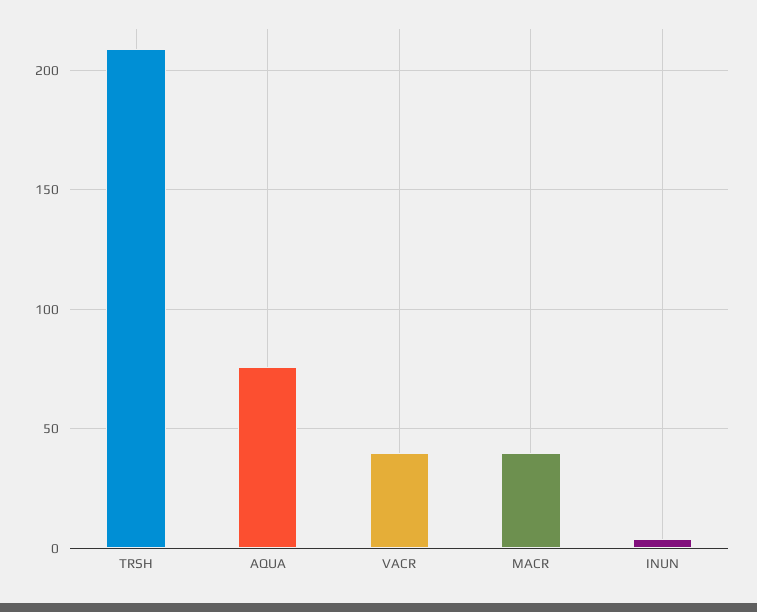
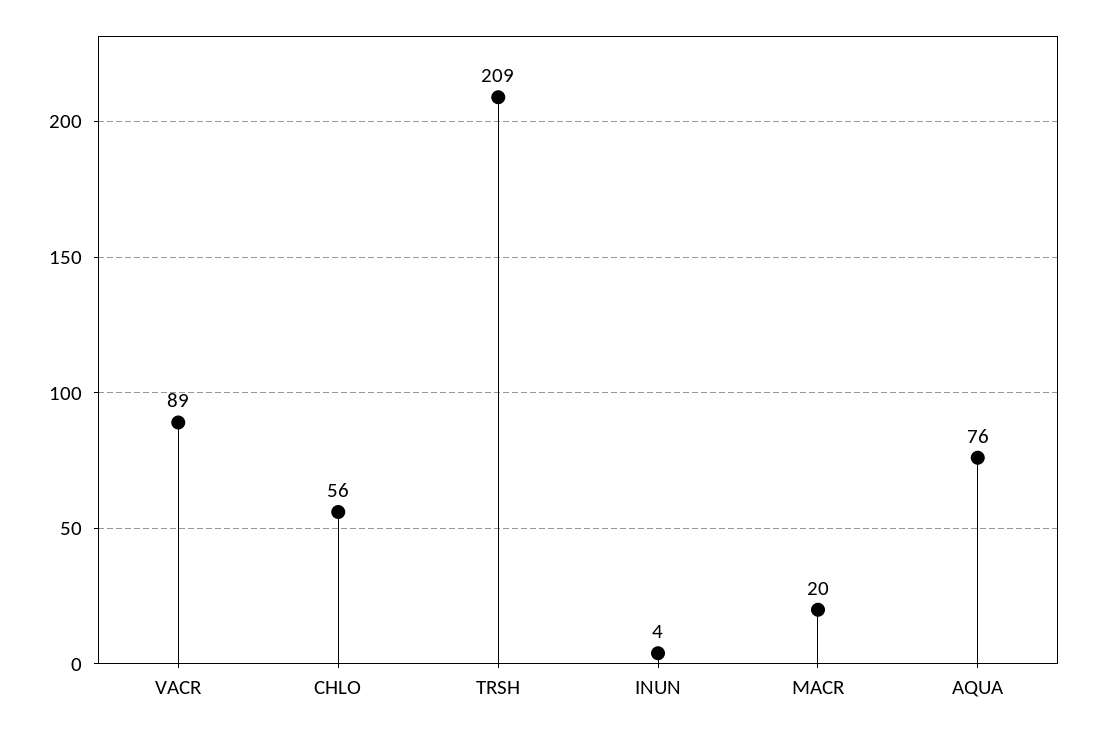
VACR: 40 -> 89
MACR: 40 -> 20
CHLO: none -> 56

